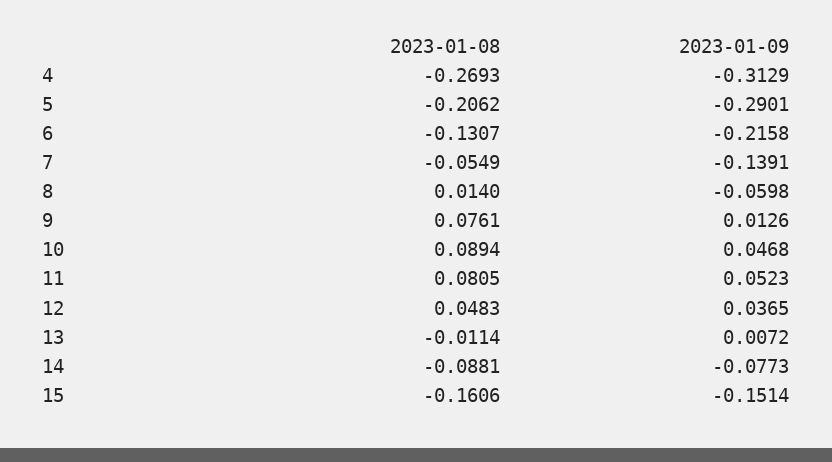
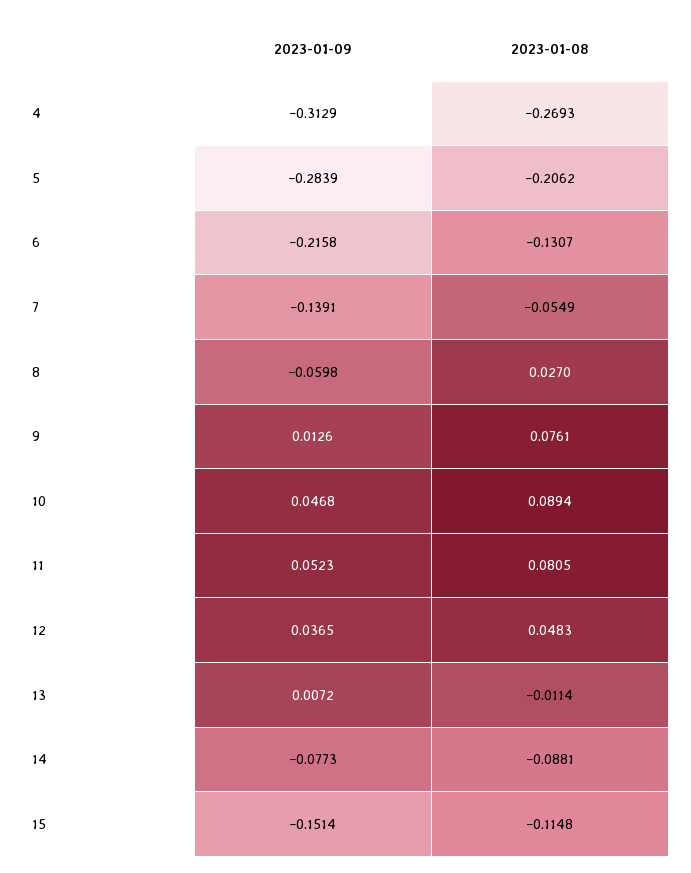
2023-01-09, 5: -0.2901 -> -0.2839
2023-01-08, 8: 0.014 -> 0.027
2023-01-08, 15: -0.1606 -> -0.1148

